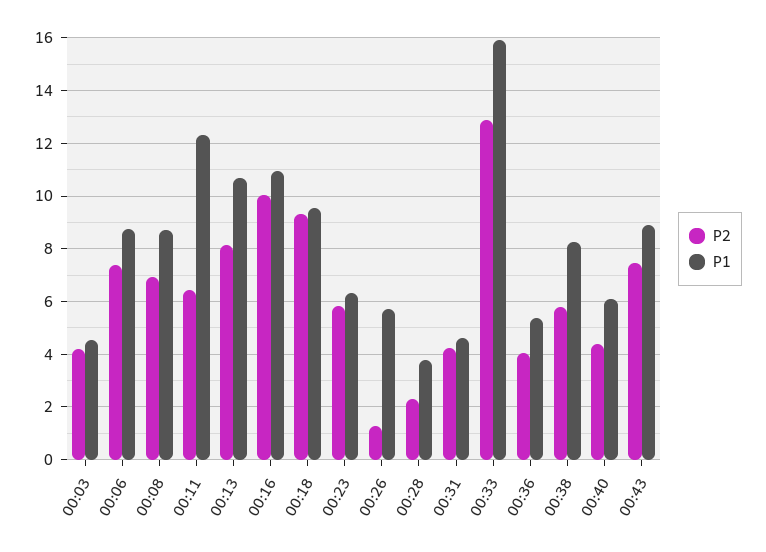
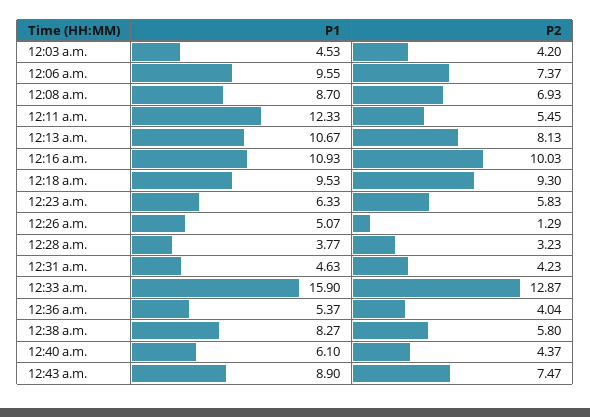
P1, 00:06: 8.75 -> 9.55
P2, 00:11: 6.5 -> 5.45
P1, 00:26: 5.75 -> 5.07
P2, 00:28: 2.25 -> 3.23

